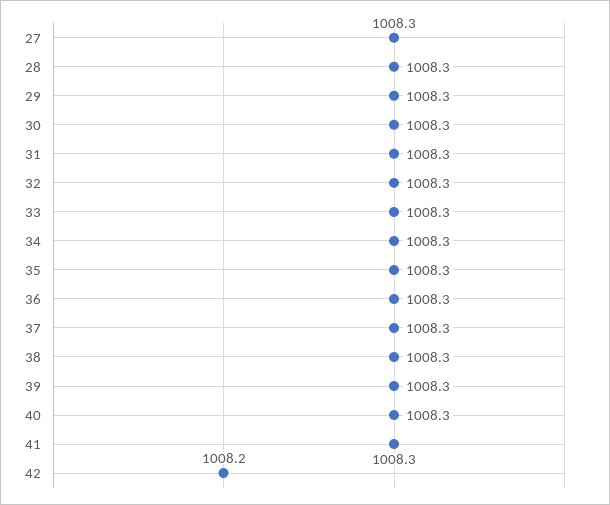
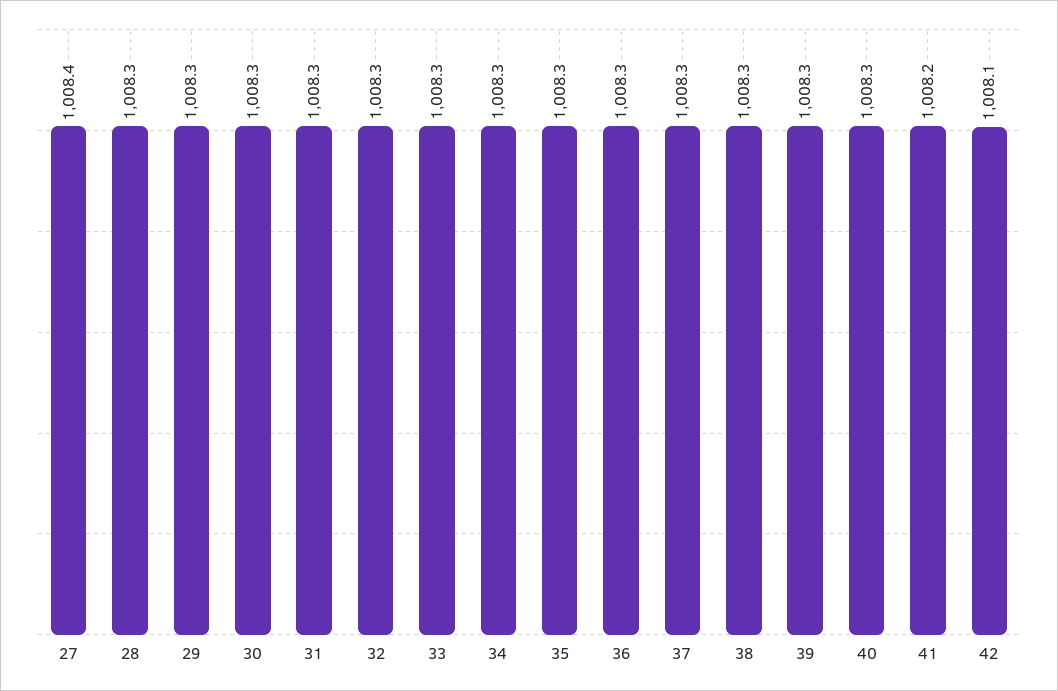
27: 1008.3 -> 1008.4
41: 1008.3 -> 1008.2
42: 1008.2 -> 1008.1

